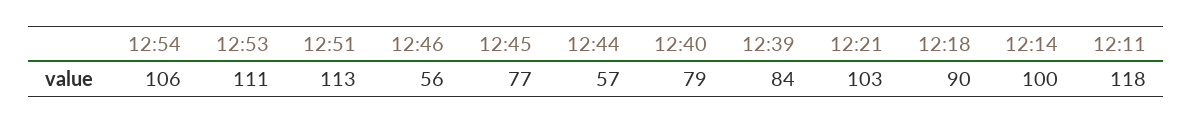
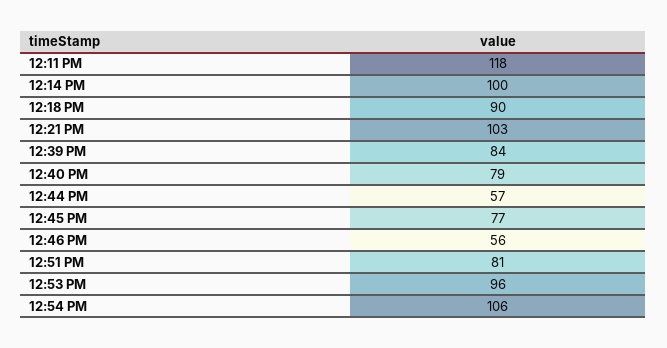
12:53: 111 -> 96
12:51: 113 -> 81

